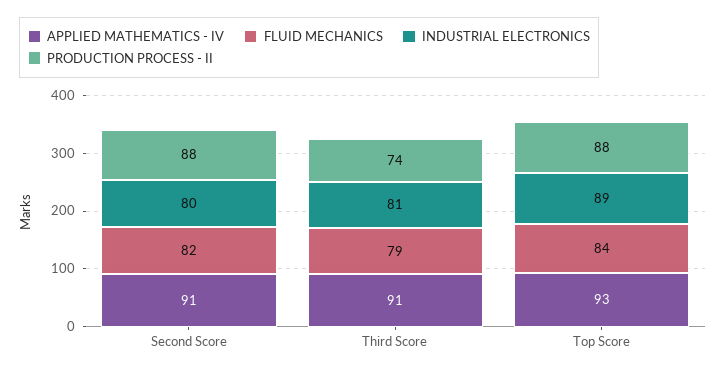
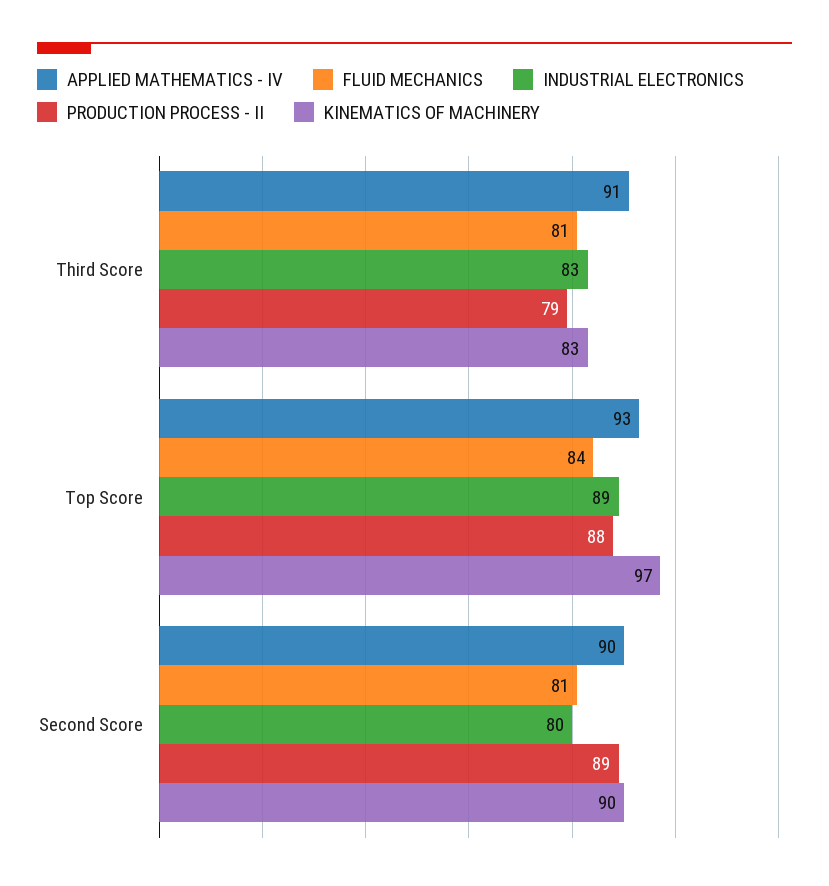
APPLIED MATHEMATICS - IV, Second Score: 91 -> 90
FLUID MECHANICS, Second Score: 82 -> 81
PRODUCTION PROCESS - II, Second Score: 88 -> 89
FLUID MECHANICS, Third Score: 79 -> 81
INDUSTRIAL ELECTRONICS, Third Score: 81 -> 83
PRODUCTION PROCESS - II, Third Score: 74 -> 79
KINEMATICS OF MACHINERY, Third Score: none -> 83
KINEMATICS OF MACHINERY, Top Score: none -> 97
KINEMATICS OF MACHINERY, Second Score: none -> 90

